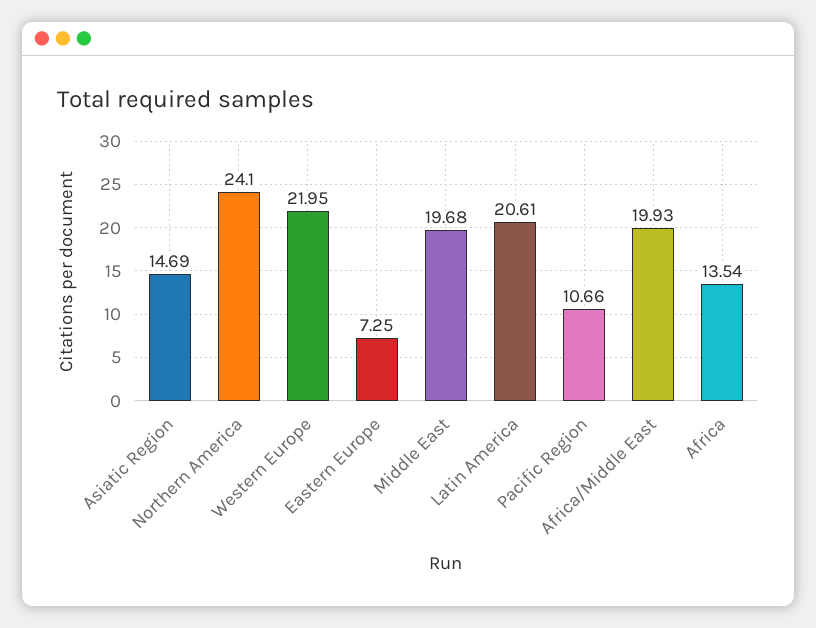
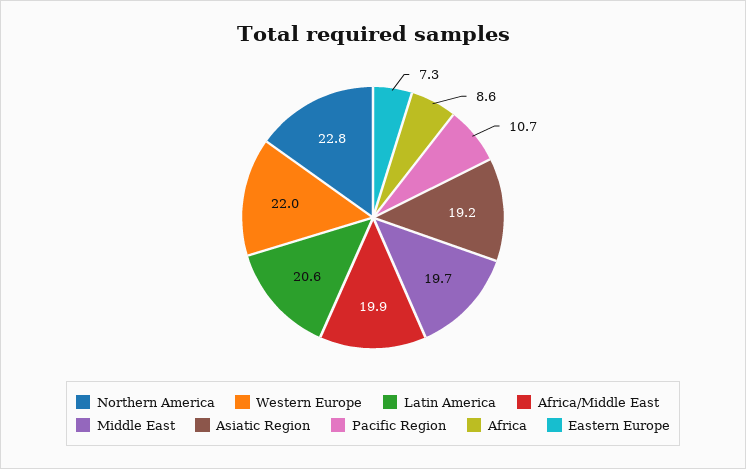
Asiatic Region: 14.69 -> 19.2
Northern America: 24.1 -> 22.8
Africa: 13.54 -> 8.6

